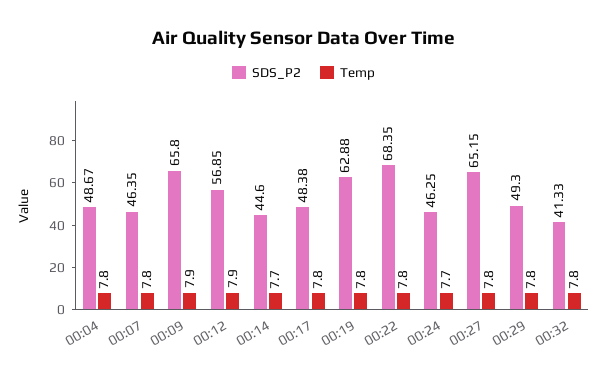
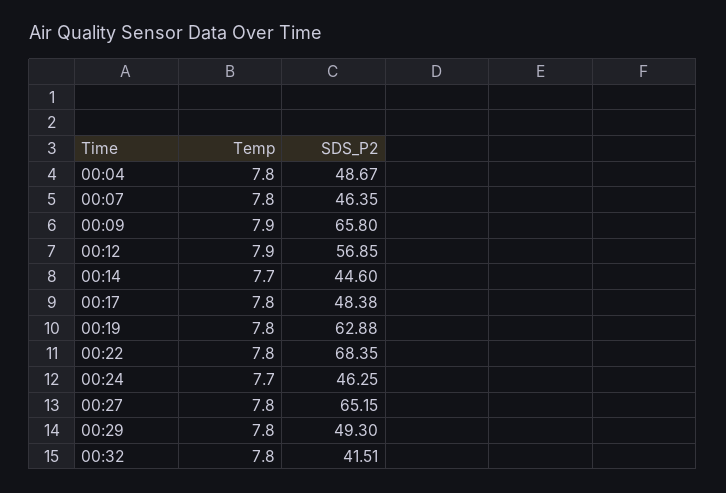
SDS_P2, 00:32: 41.33 -> 41.51

